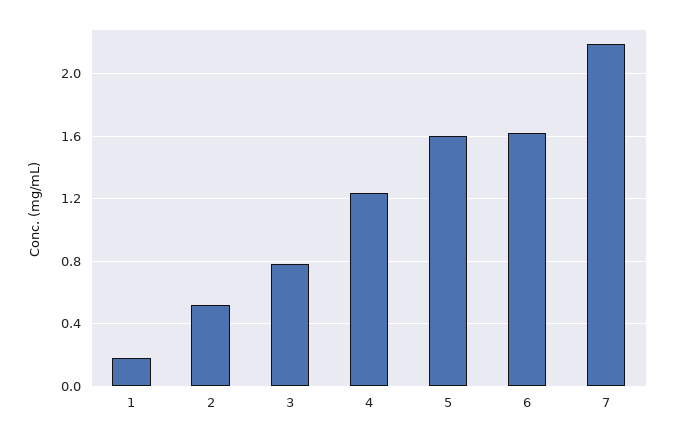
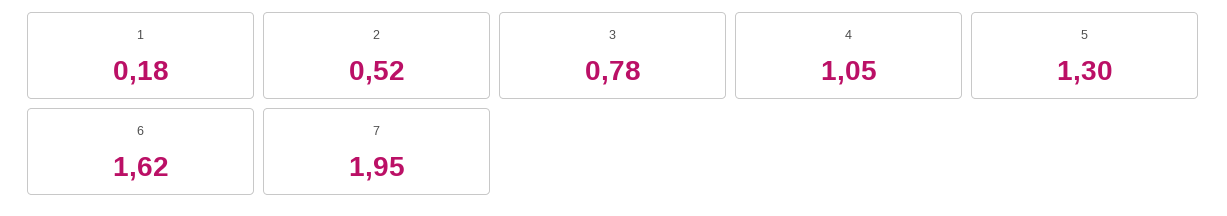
4: 1.25 -> 1.05
5: 1.6 -> 1.3
7: 2.2 -> 1.95

